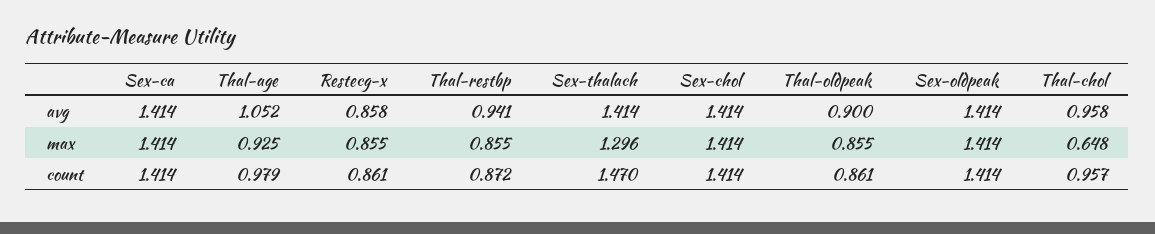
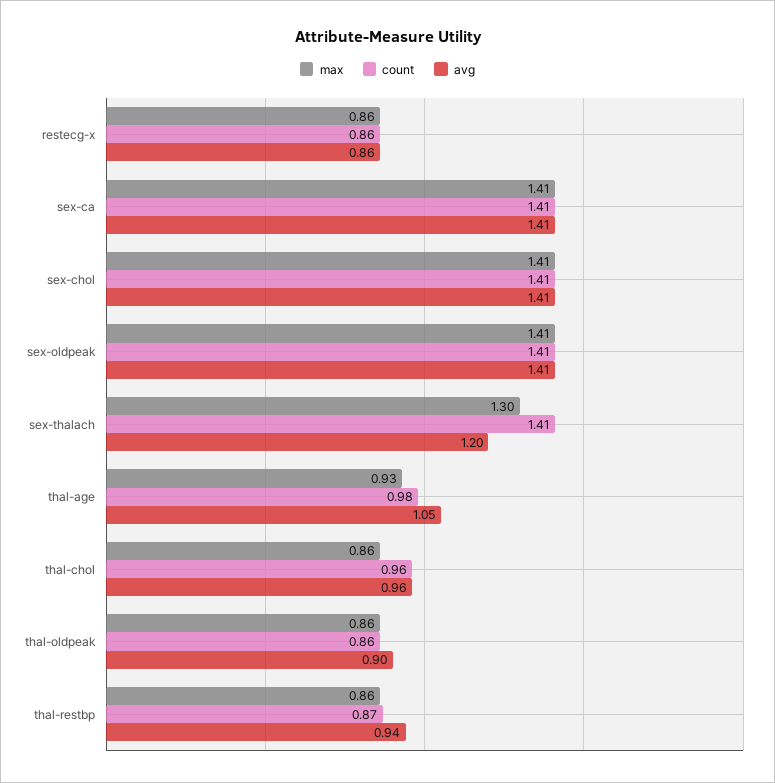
avg, Sex-thalach: 1.414 -> 1.2
max, Thal-chol: 0.648 -> 0.86
count, Sex-thalach: 1.47 -> 1.41

